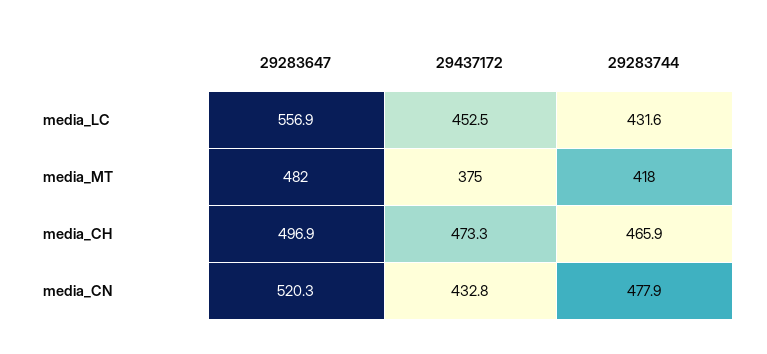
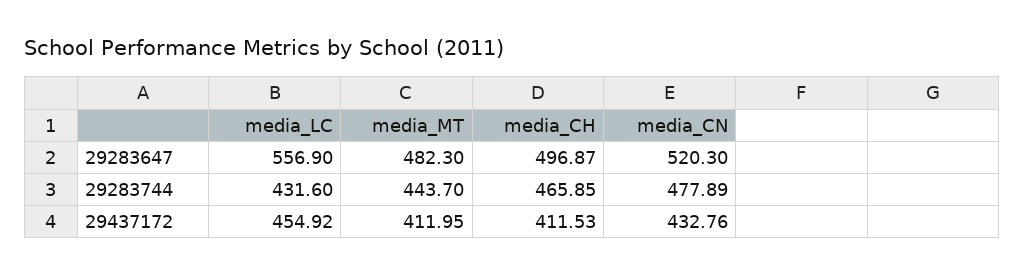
29437172, media_LC: 452.5 -> 454.92
29437172, media_MT: 375 -> 411.95
29283744, media_MT: 418 -> 443.7
29437172, media_CH: 473.3 -> 411.53

